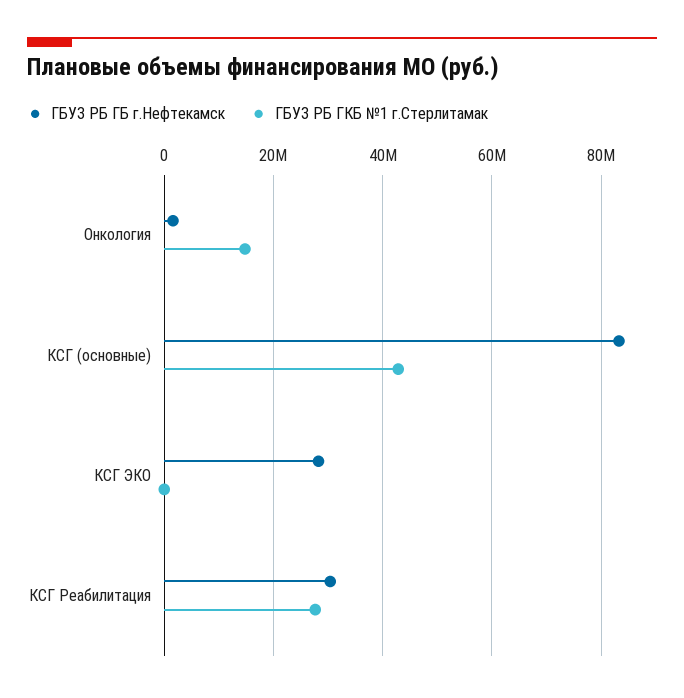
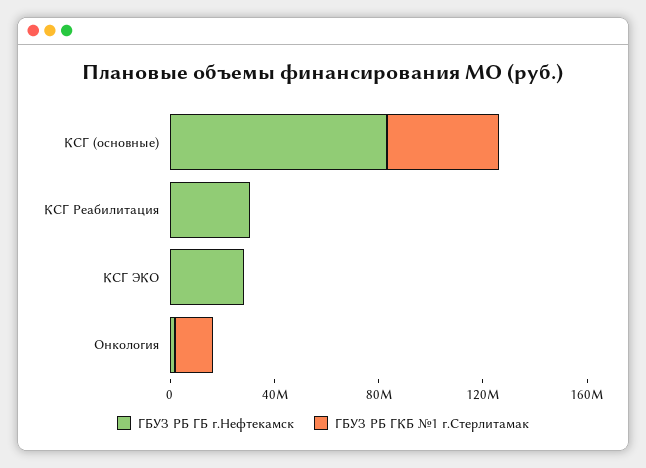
ГБУЗ РБ ГКБ №1 г.Стерлитамак, КСГ Реабилитация: 28000000 -> 0

